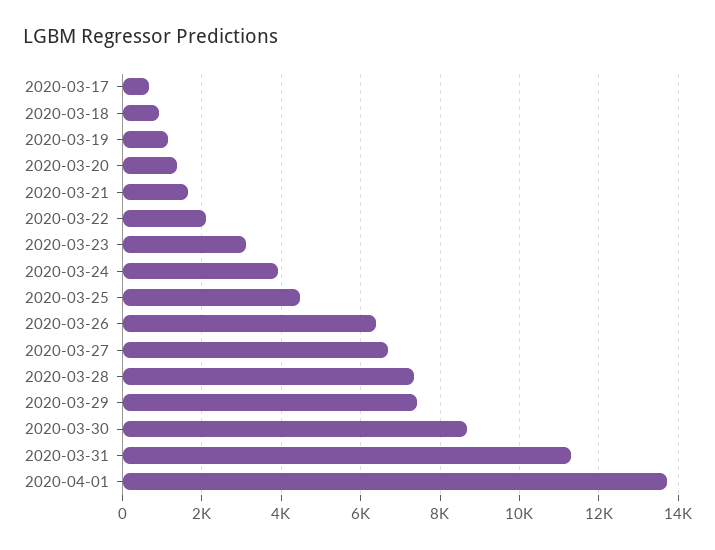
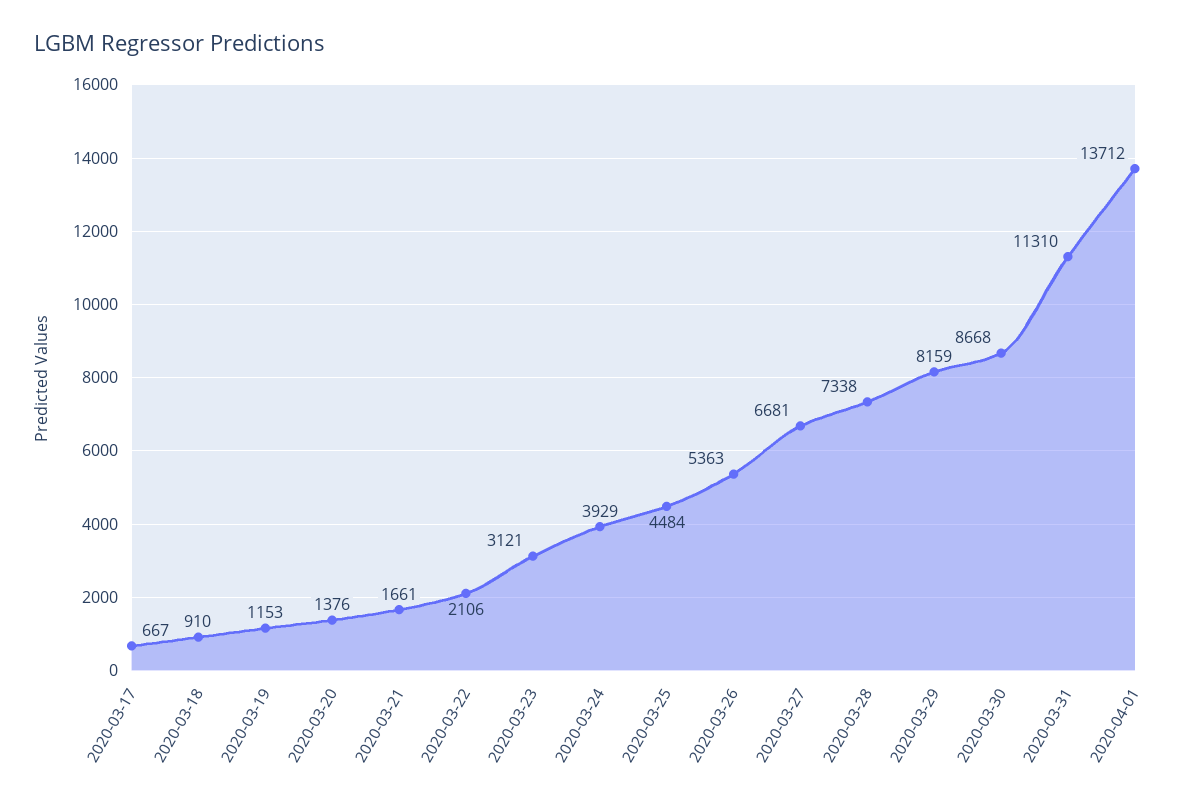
2020-03-26: 6400 -> 5363
2020-03-29: 7400 -> 8159

